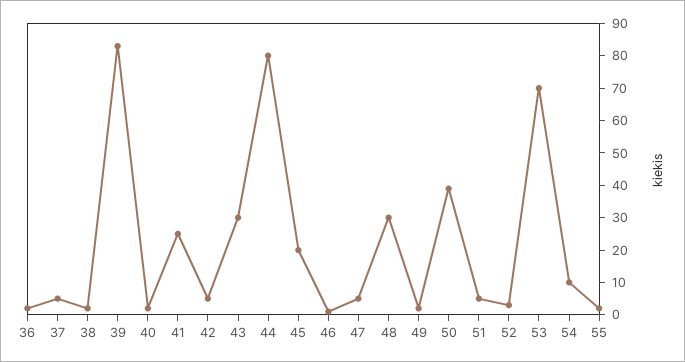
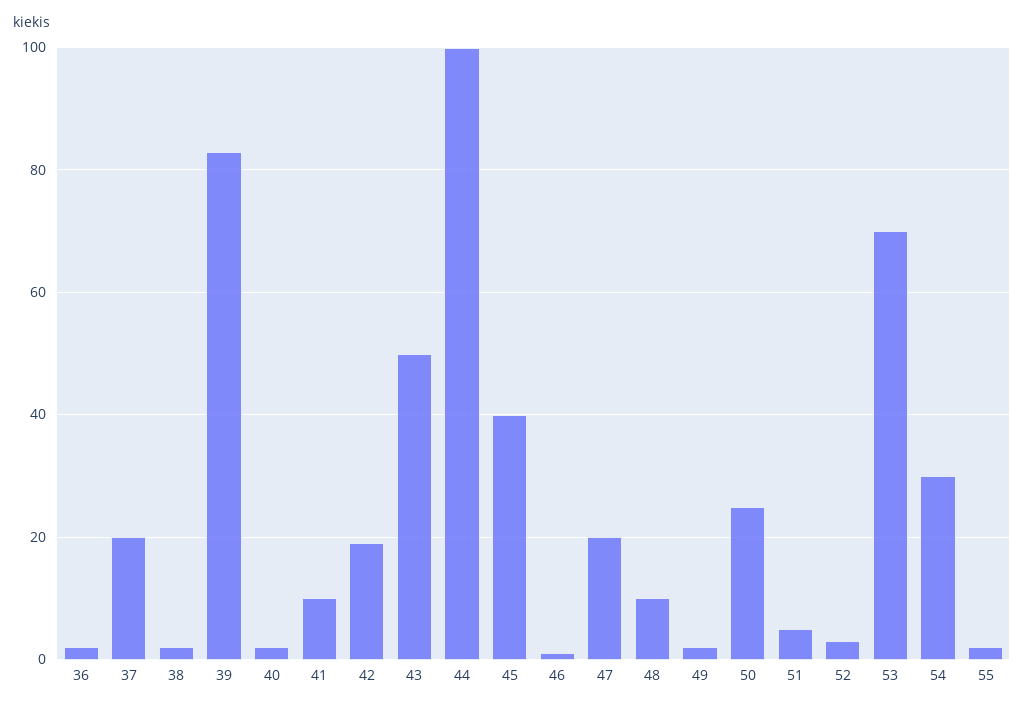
37: 5 -> 20
41: 25 -> 10
42: 5 -> 20
43: 30 -> 50
44: 80 -> 100
45: 20 -> 40
47: 5 -> 20
48: 30 -> 10
50: 40 -> 25
54: 10 -> 30

